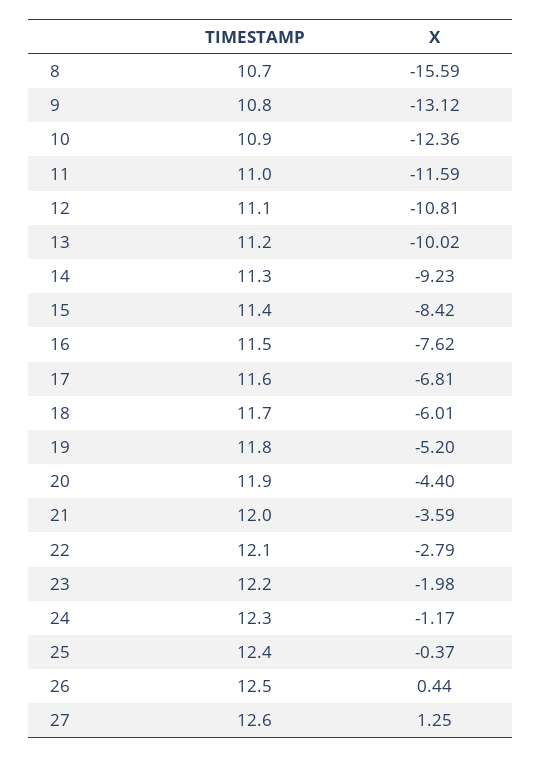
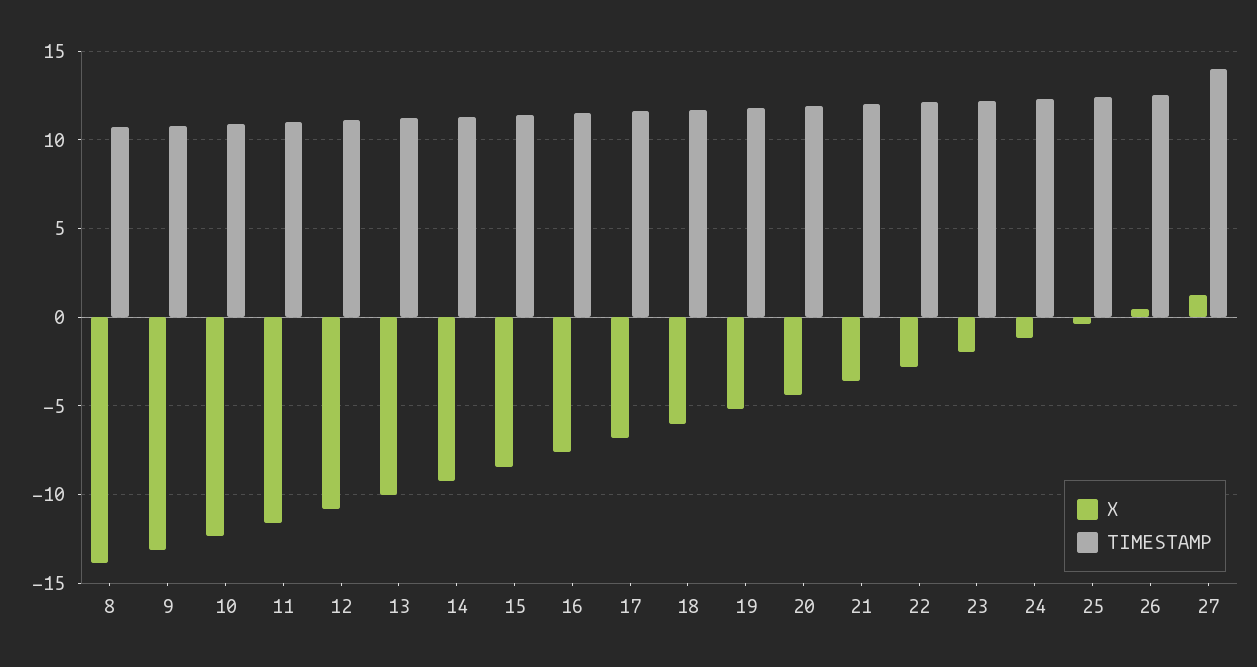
X, 8: -15.59 -> -14
TIMESTAMP, 27: 12.6 -> 14

